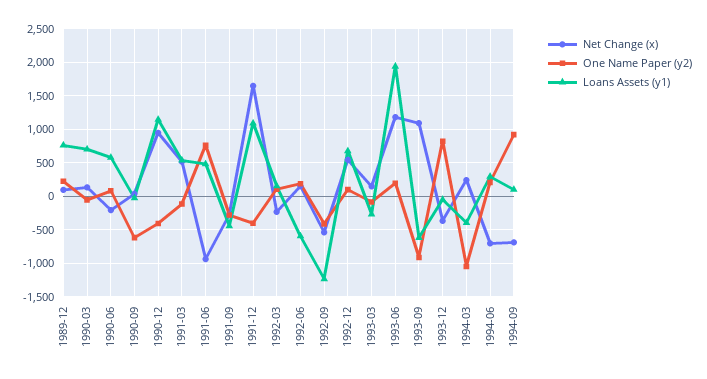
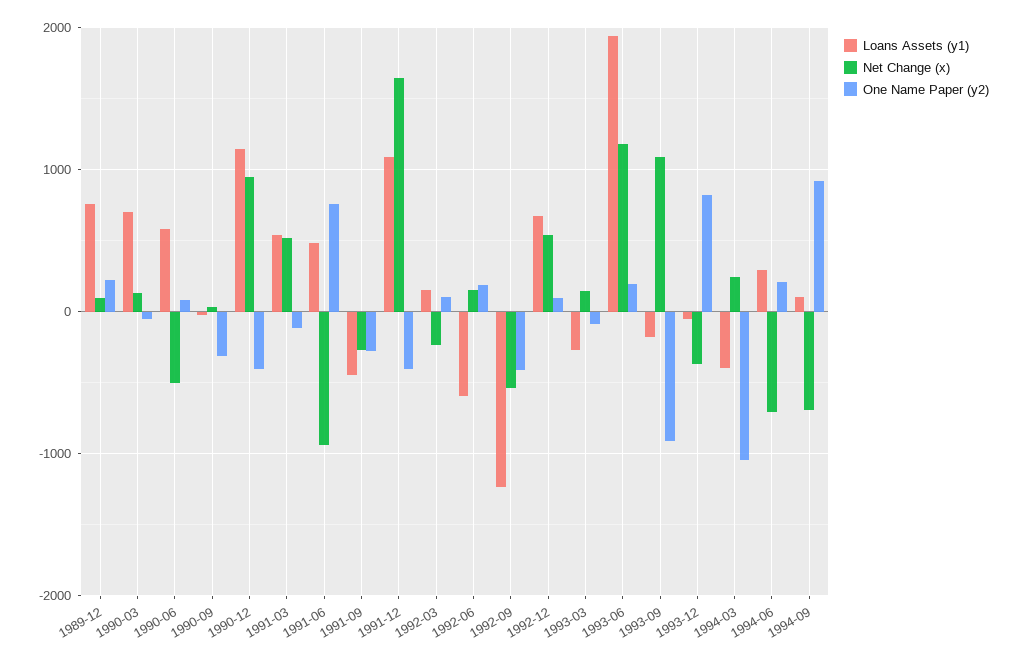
Net Change (x), 1990-06: -200 -> -500
One Name Paper (y2), 1990-09: -600 -> -300
Loans Assets (y1), 1993-09: -600 -> -200

